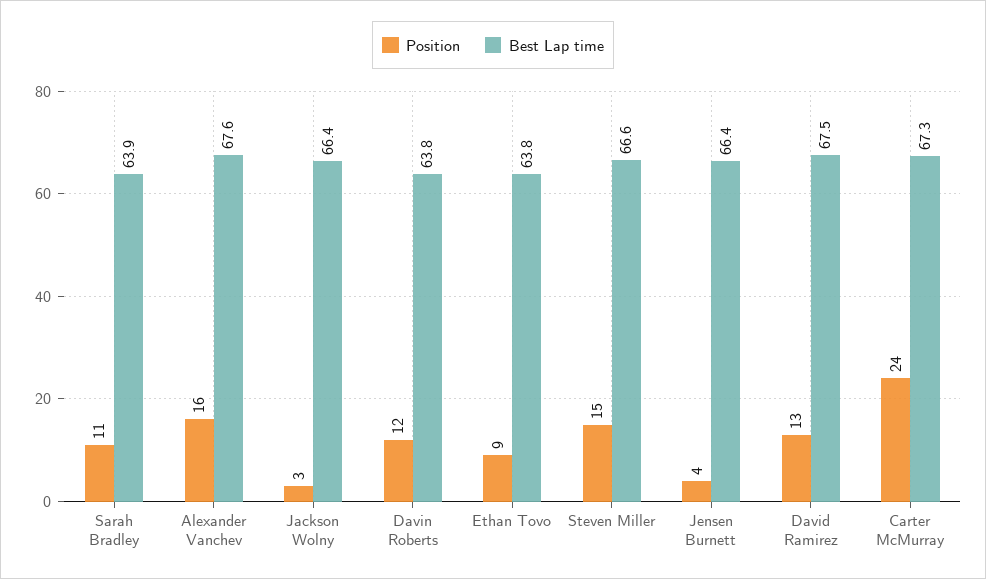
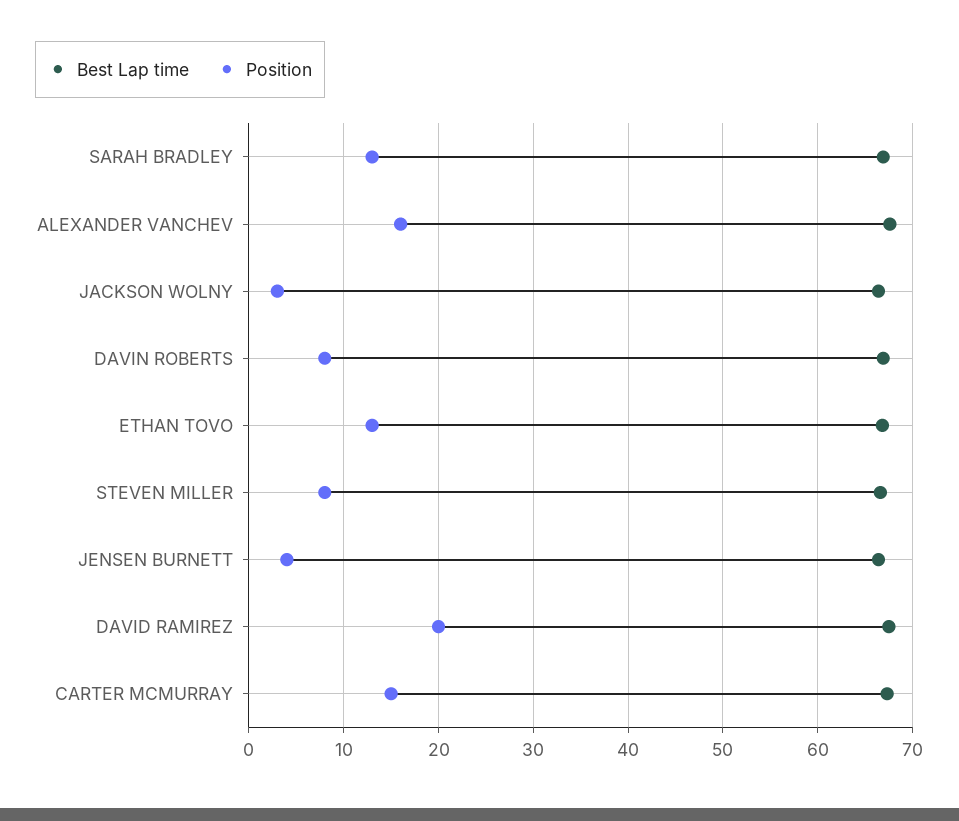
Position, Sarah Bradley: 11 -> 13
Best Lap time, Sarah Bradley: 63.9 -> 67
Position, Davin Roberts: 12 -> 8
Best Lap time, Davin Roberts: 63.8 -> 67
Position, Ethan Tovo: 9 -> 13
Best Lap time, Ethan Tovo: 63.8 -> 67
Position, Steven Miller: 15 -> 8
Position, David Ramirez: 13 -> 20
Position, Carter McMurray: 24 -> 15

